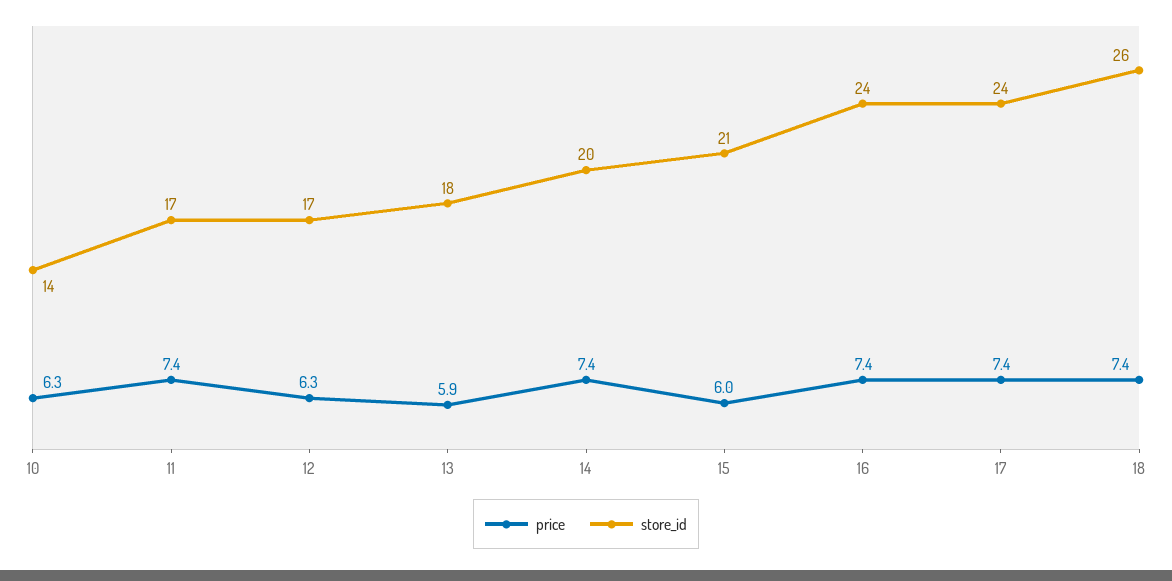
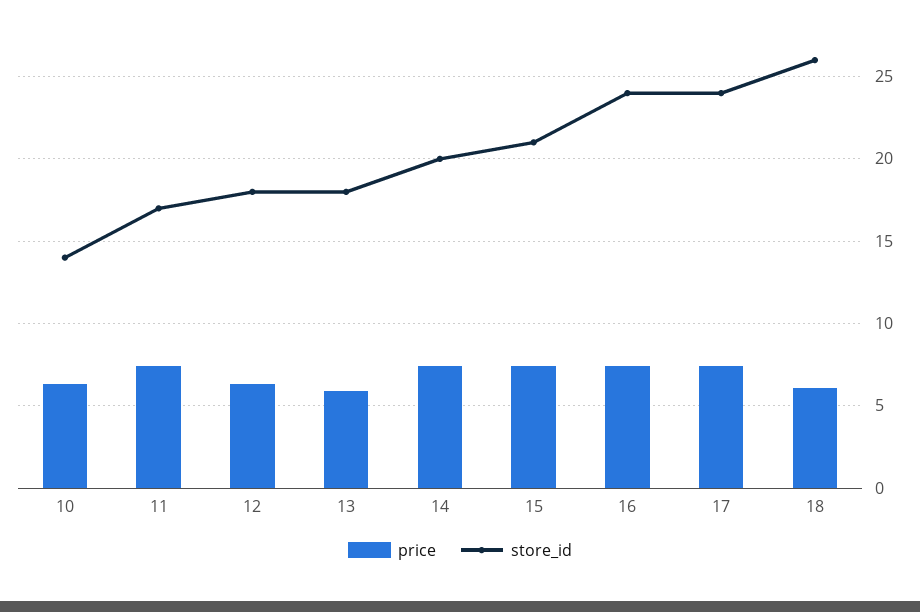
store_id, 12: 17 -> 18
price, 15: 6 -> 7.5
price, 18: 7.4 -> 6

